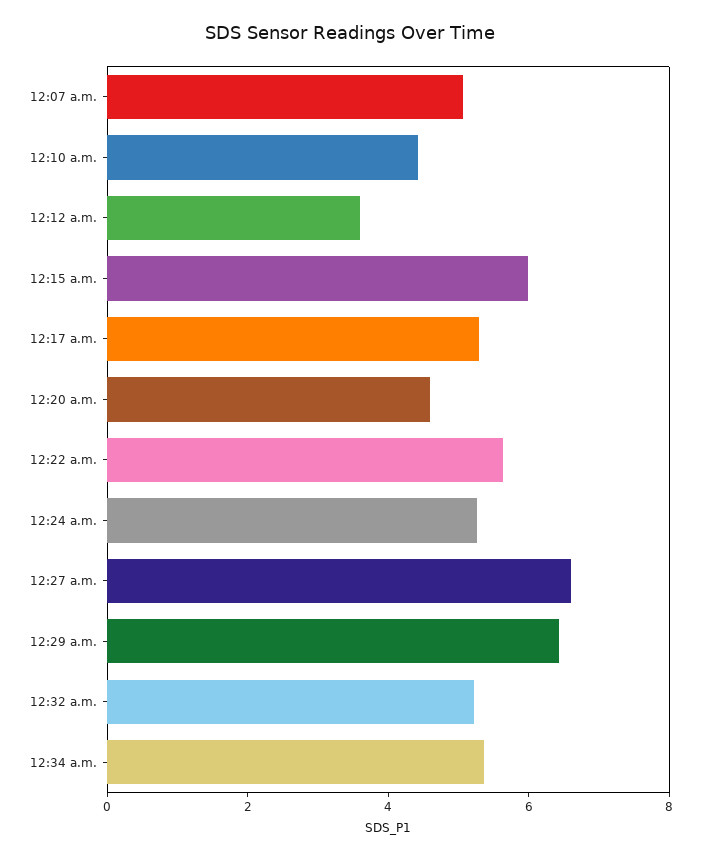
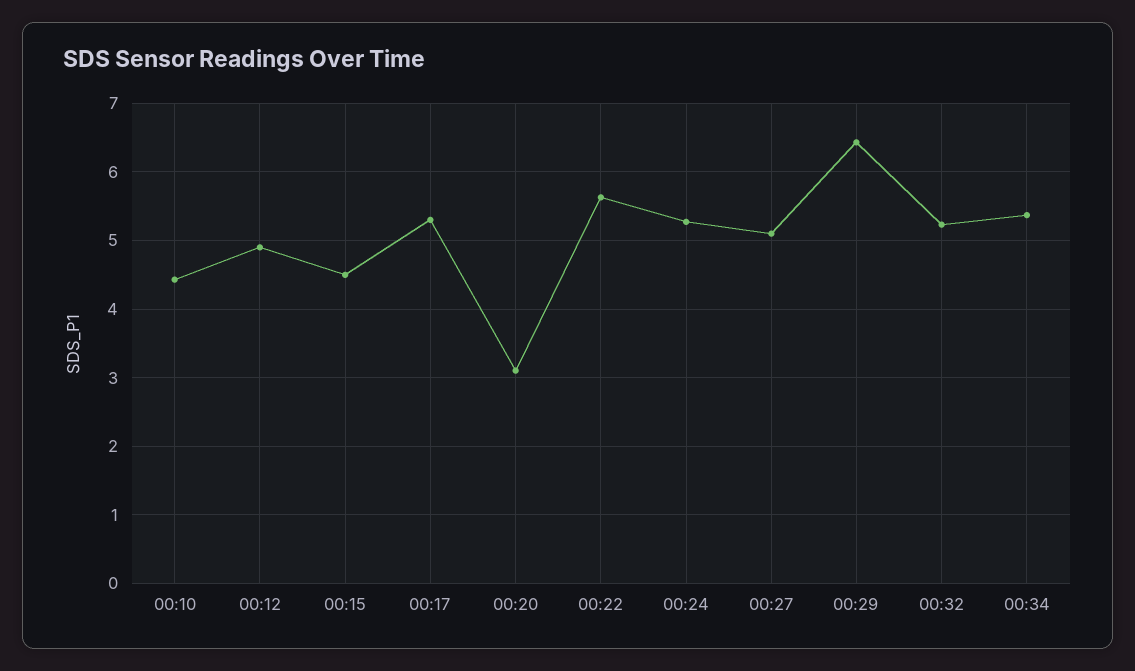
12:07 a.m.: 5 -> none
12:12 a.m.: 3.5 -> 4.9
12:15 a.m.: 6 -> 4.5
12:20 a.m.: 4.5 -> 3.1
12:27 a.m.: 6.5 -> 5.1

